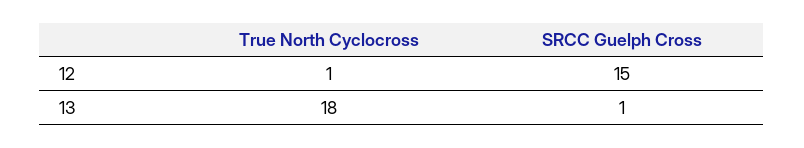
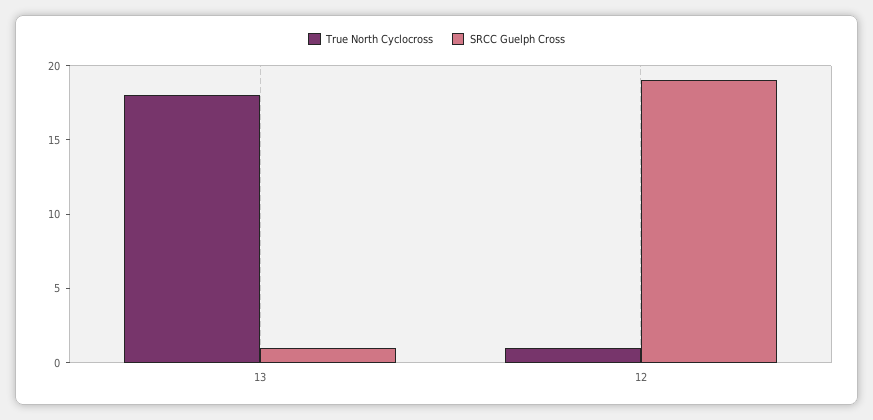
SRCC Guelph Cross, 12: 15 -> 19

